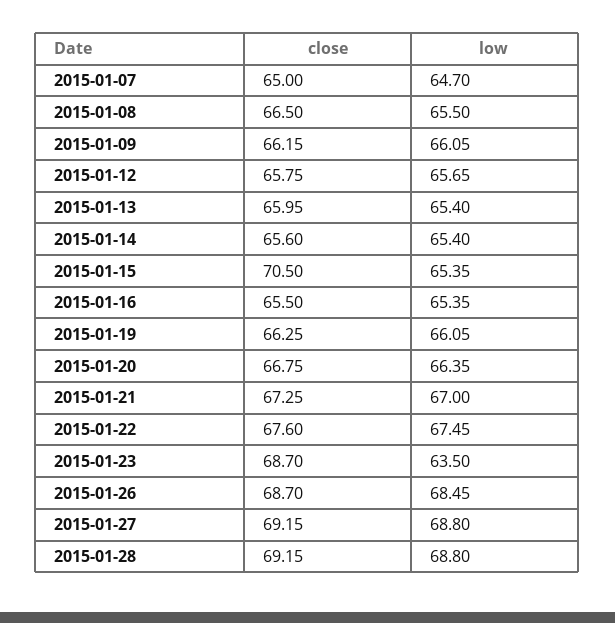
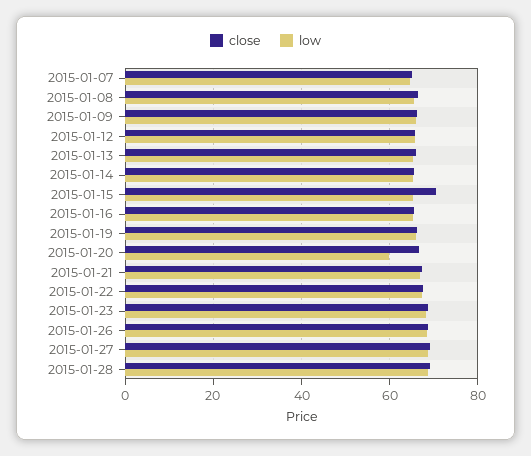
low, 2015-01-20: 66.35 -> 60
low, 2015-01-23: 63.5 -> 68

